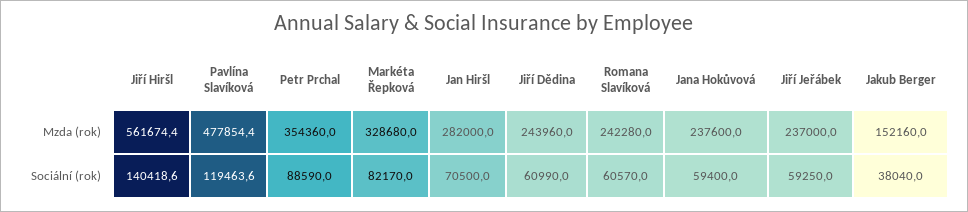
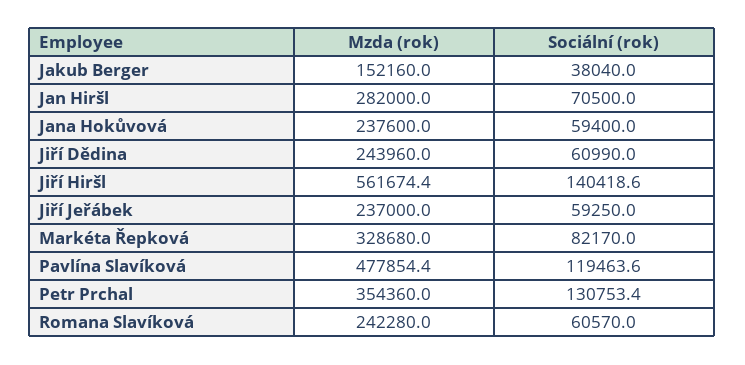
Petr Prchal, Sociální (rok): 88590 -> 130753.4

